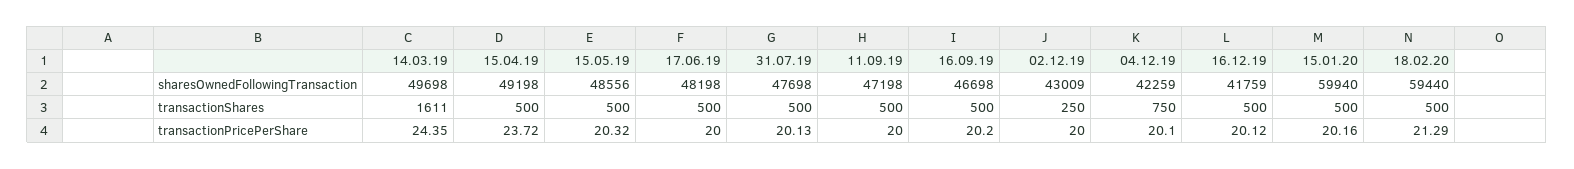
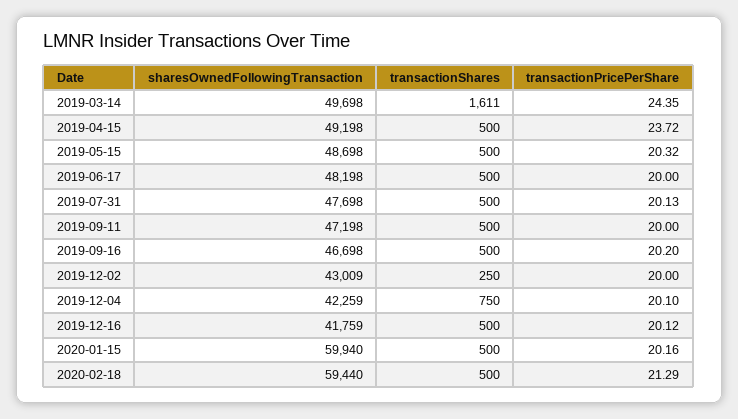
15.05.19, sharesOwnedFollowingTransaction: 48556 -> 48698

